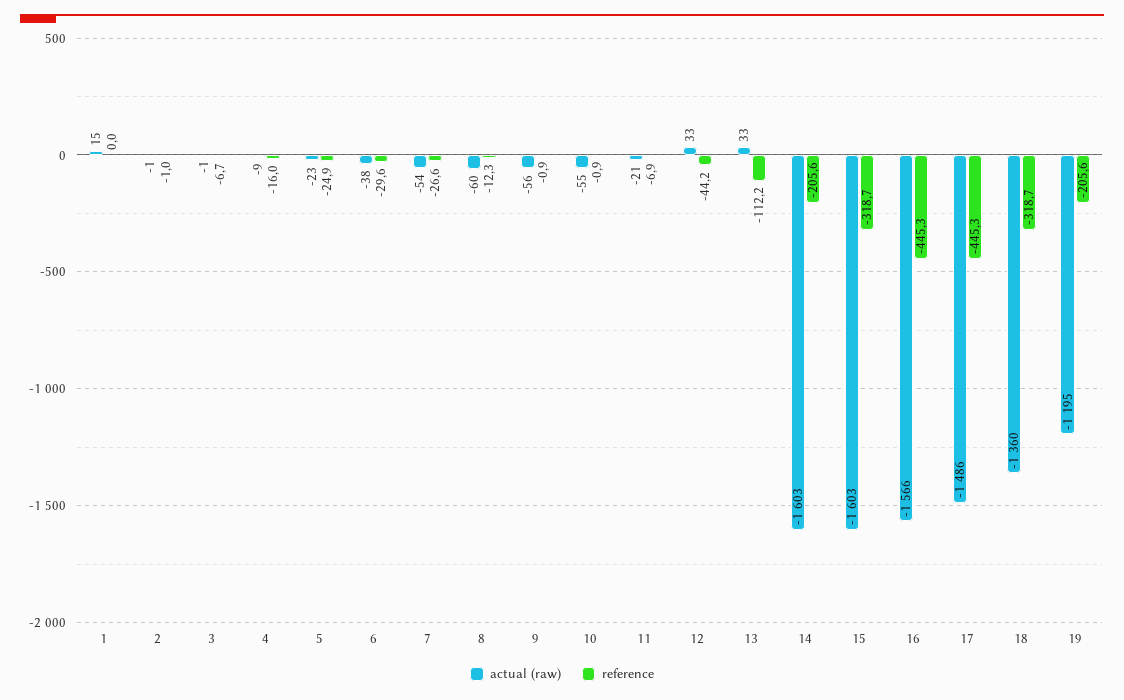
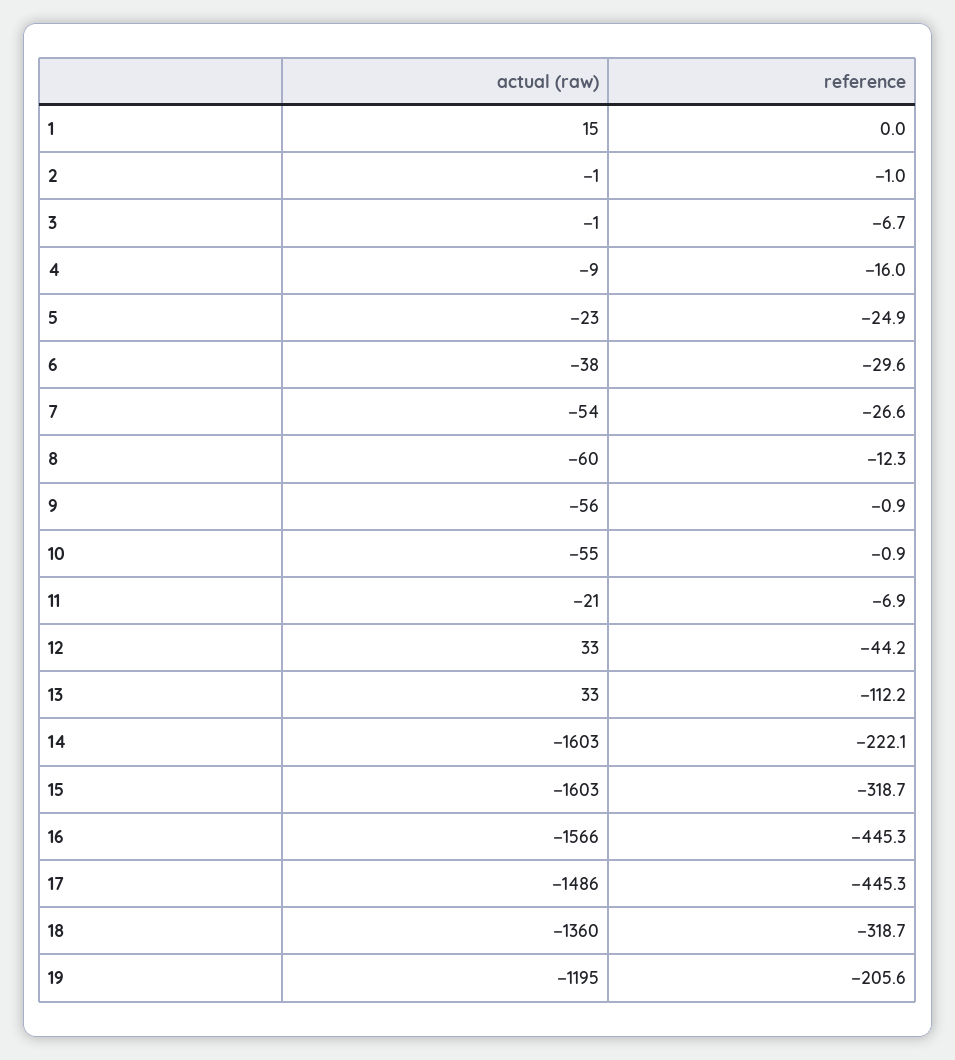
reference, 14: -205.6 -> -222.1

